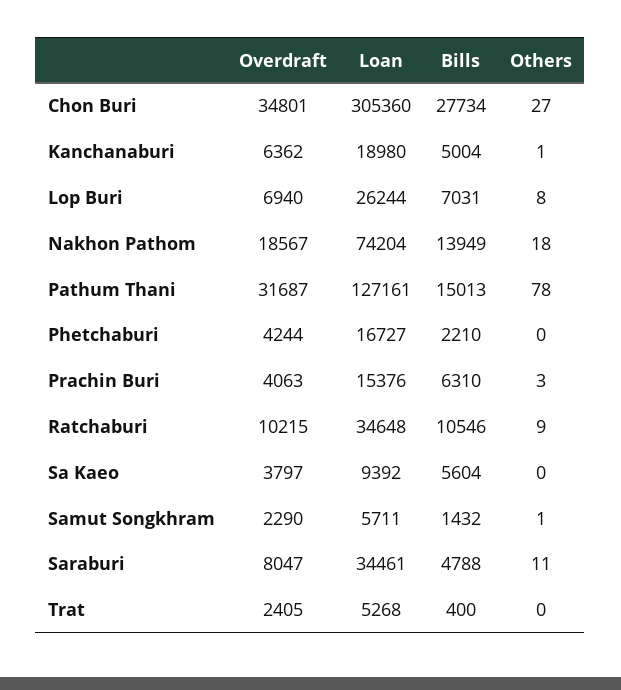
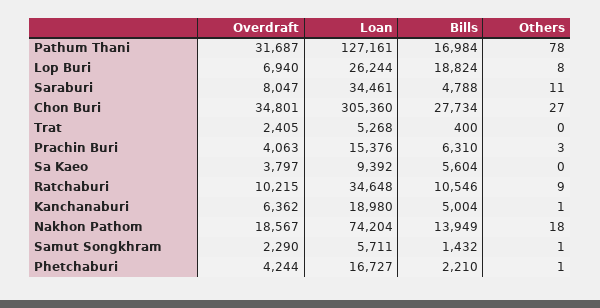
Bills, Lop Buri: 7031 -> 18824
Bills, Pathum Thani: 15013 -> 16984
Others, Phetchaburi: 0 -> 1

